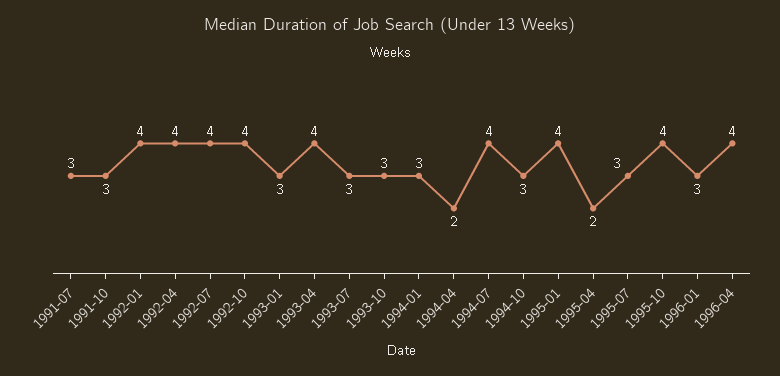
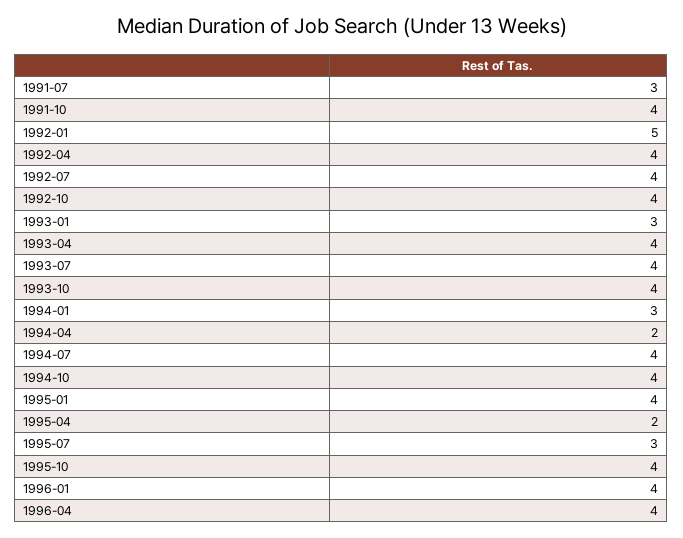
1991-10: 3 -> 4
1992-01: 4 -> 5
1993-07: 3 -> 4
1993-10: 3 -> 4
1994-10: 3 -> 4
1996-01: 3 -> 4

